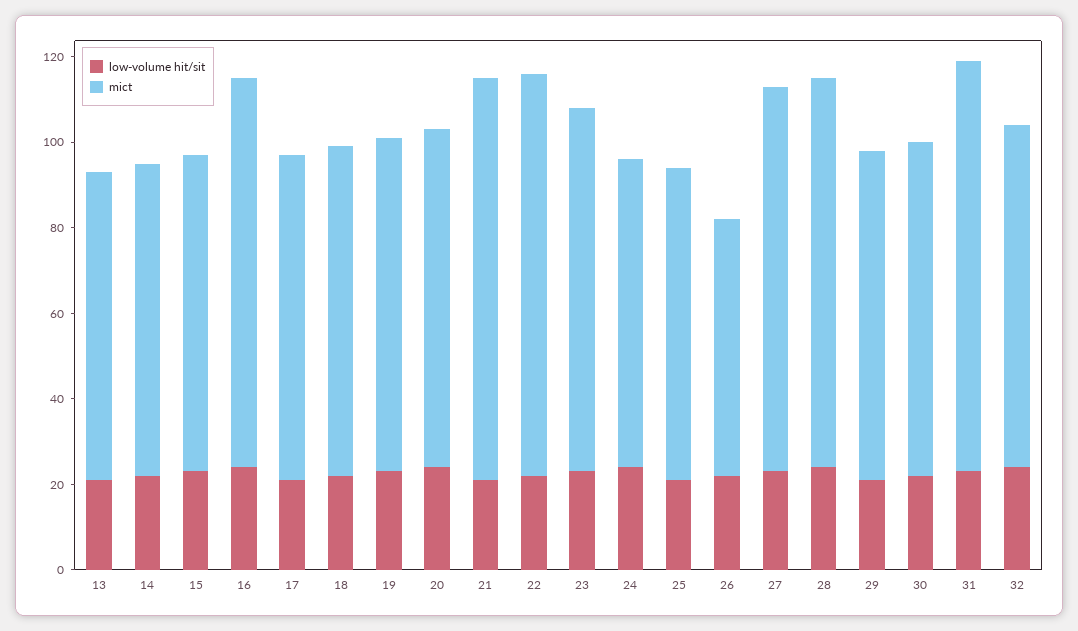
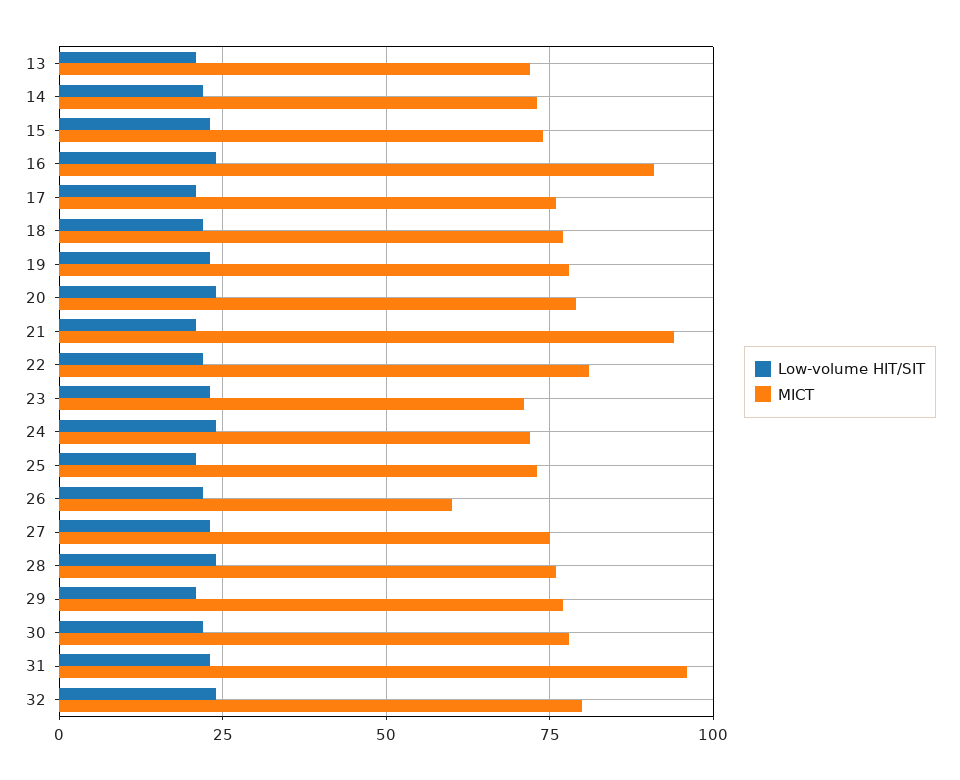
mict, 22: 95 -> 80
mict, 23: 85 -> 70
mict, 27: 90 -> 75
mict, 28: 90 -> 75

